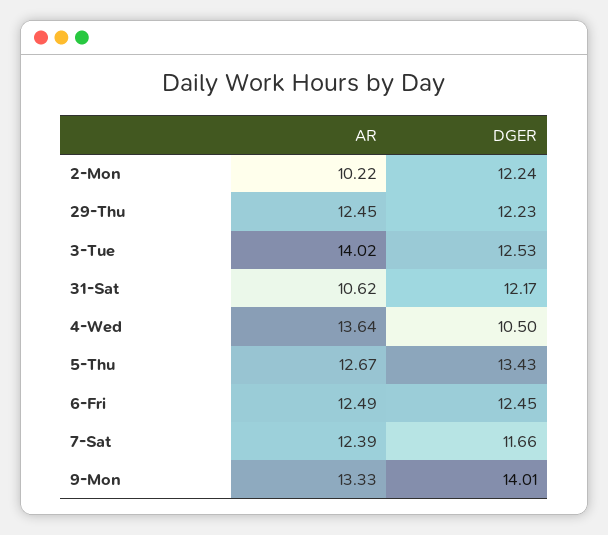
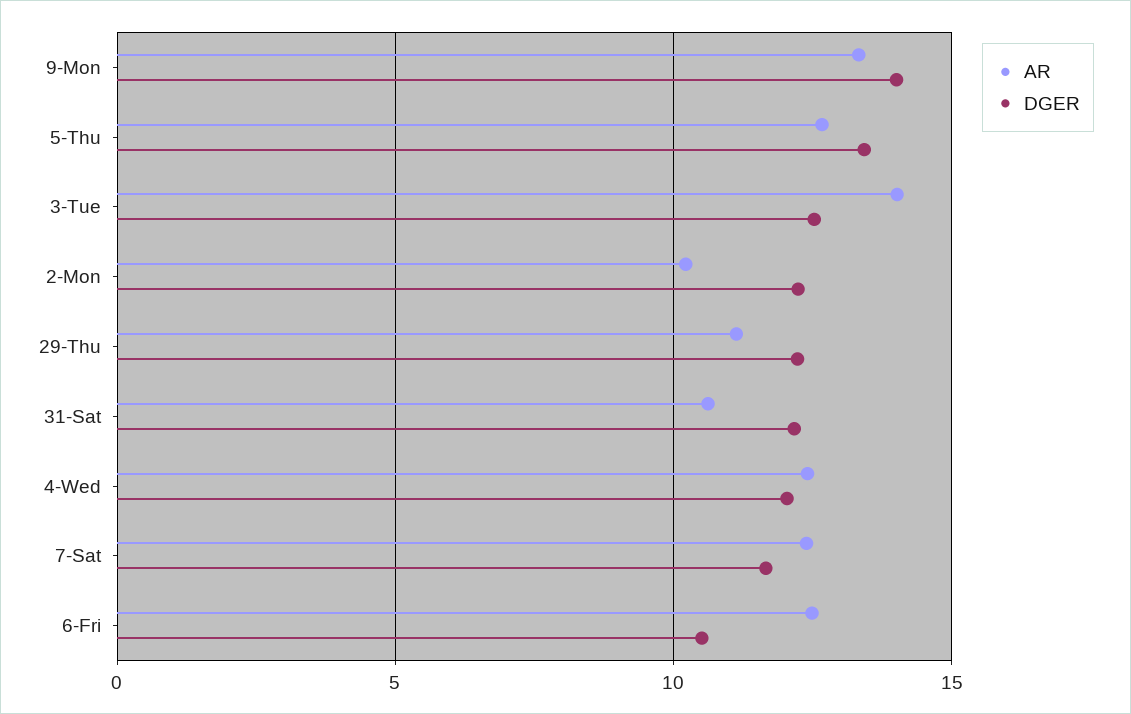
AR, 29-Thu: 12.45 -> 11
AR, 4-Wed: 13.64 -> 12.5
DGER, 4-Wed: 10.5 -> 12
DGER, 6-Fri: 12.45 -> 10.5

